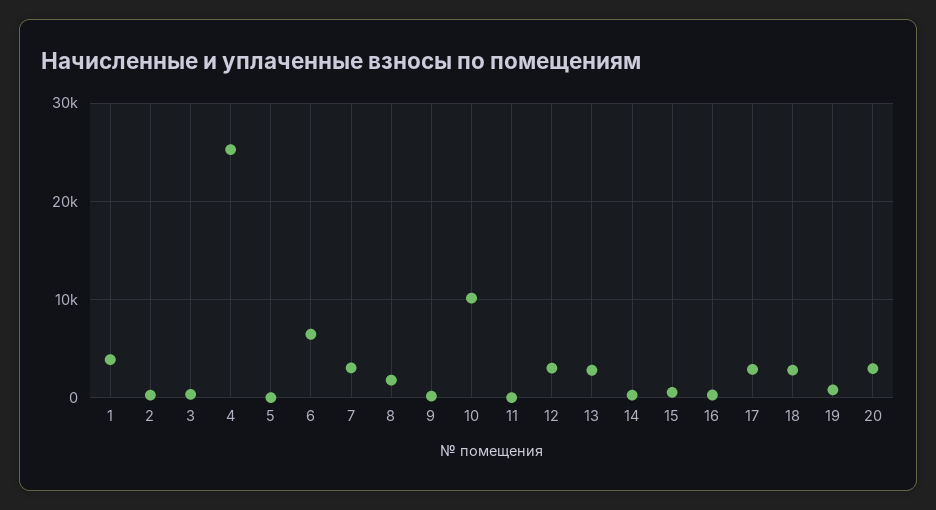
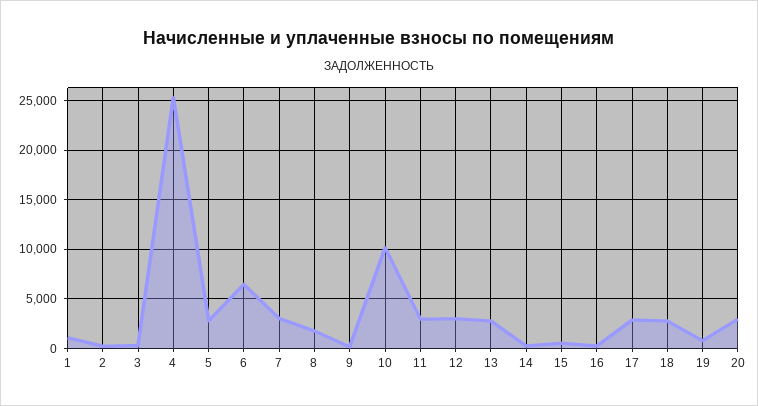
1: 4000 -> 1000
5: 0 -> 3000
11: 0 -> 3000

